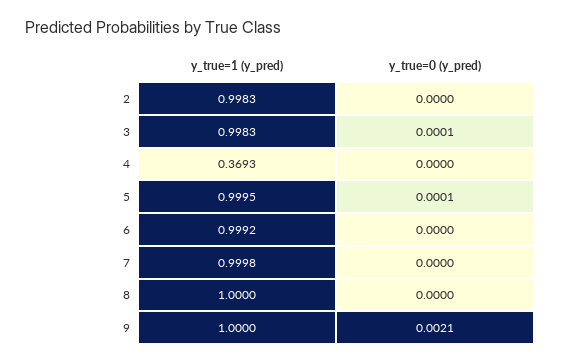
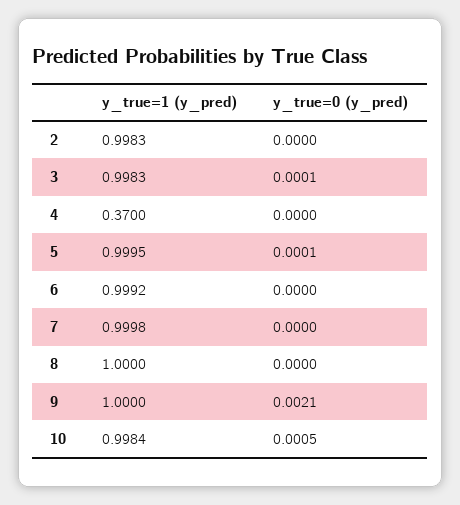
y_true=1 (y_pred), 4: 0.3693 -> 0.37
y_true=1 (y_pred), 10: none -> 0.9984
y_true=0 (y_pred), 10: none -> 0.0005

